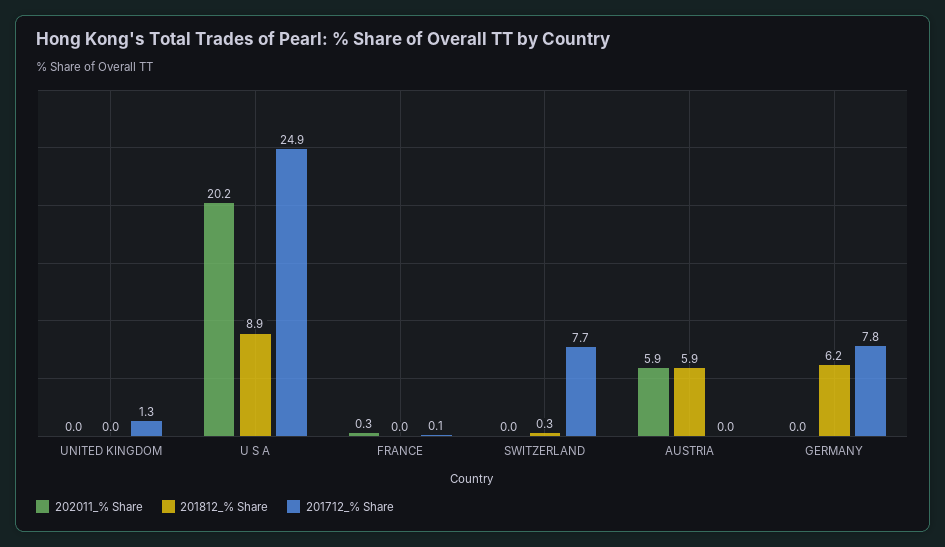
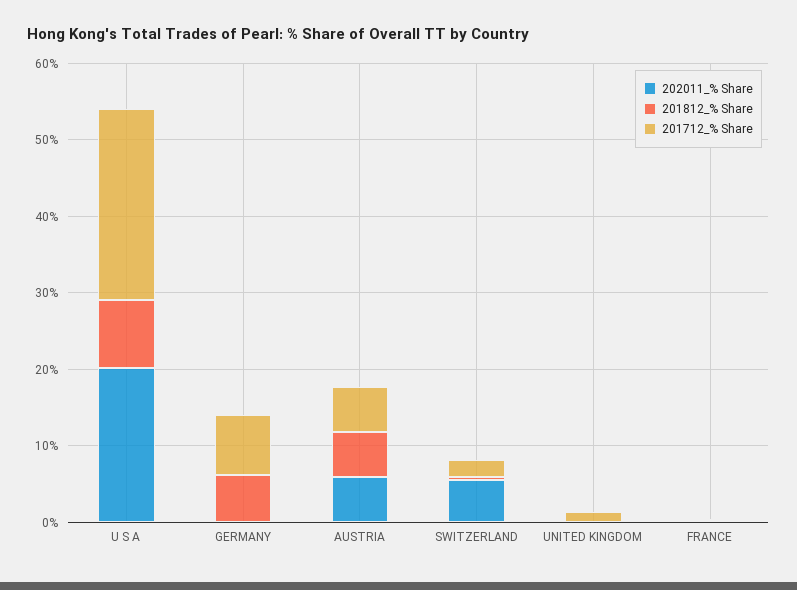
202011_% Share, SWITZERLAND: 0 -> 6
201712_% Share, SWITZERLAND: 7.7 -> 2
201712_% Share, AUSTRIA: 0 -> 6

